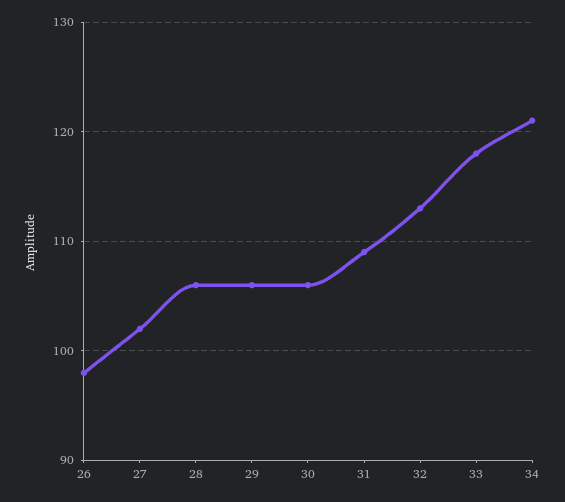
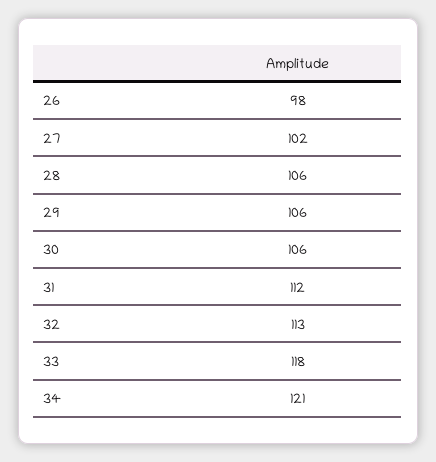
31: 109 -> 112

